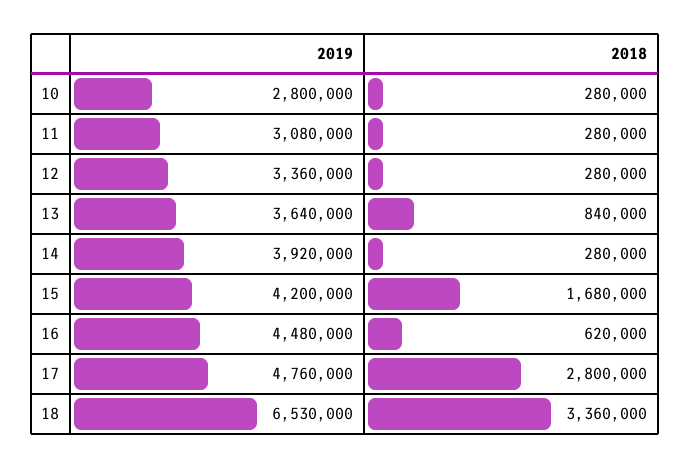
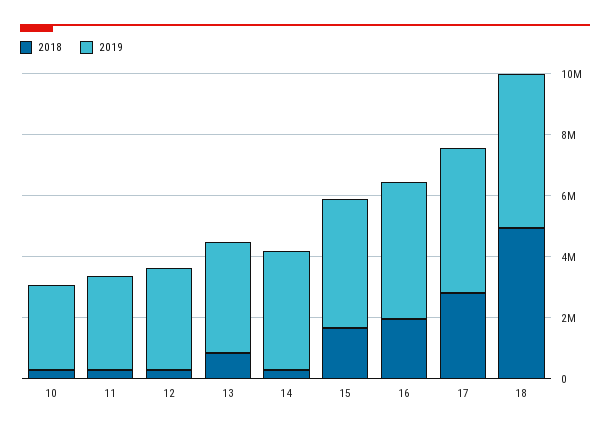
2018, 16: 620000 -> 2000000
2019, 18: 6530000 -> 5000000
2018, 18: 3360000 -> 5000000

